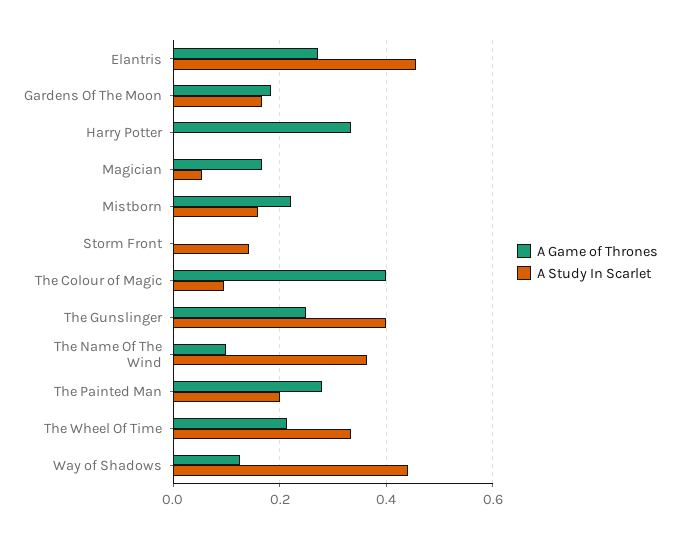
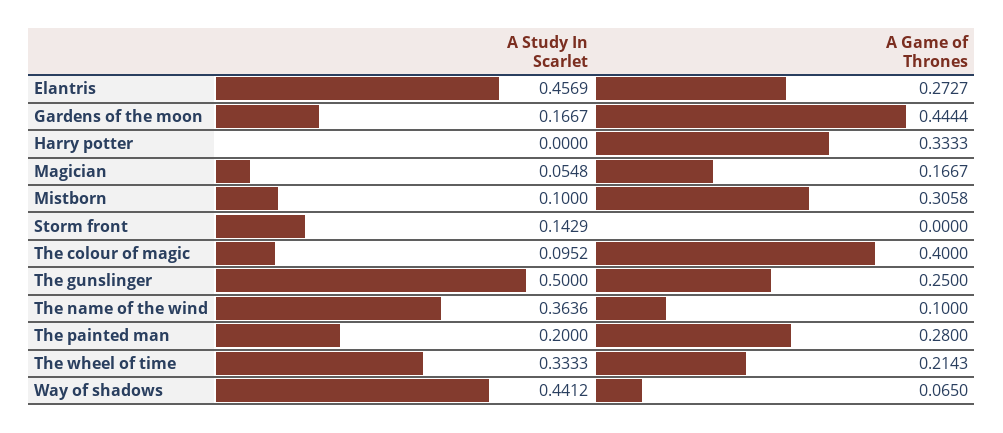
A Game of Thrones, Gardens Of The Moon: 0.18 -> 0.4444
A Game of Thrones, Mistborn: 0.22 -> 0.3058
A Study In Scarlet, Mistborn: 0.16 -> 0.1
A Study In Scarlet, The Gunslinger: 0.4 -> 0.5
A Game of Thrones, Way of Shadows: 0.12 -> 0.065

